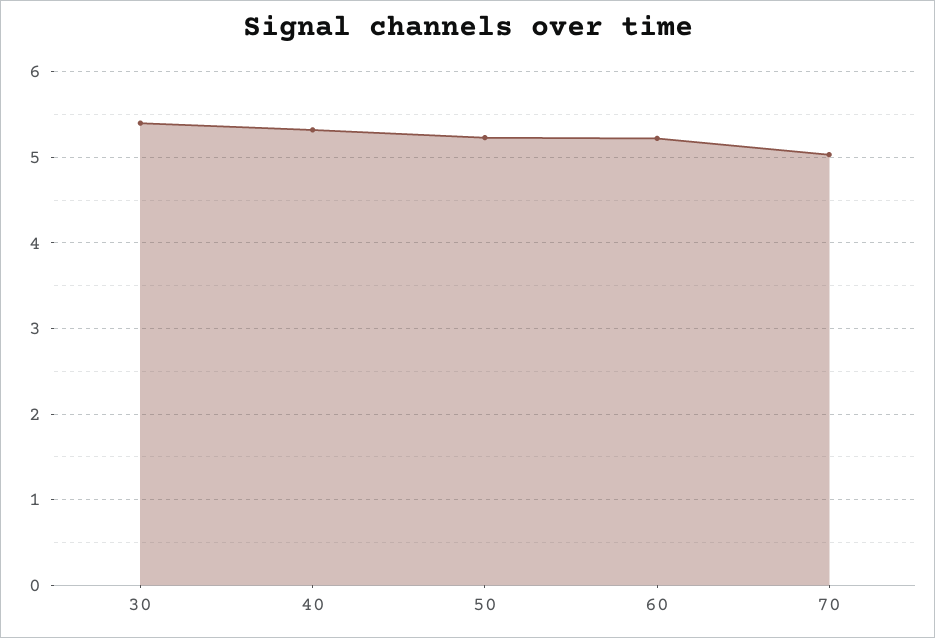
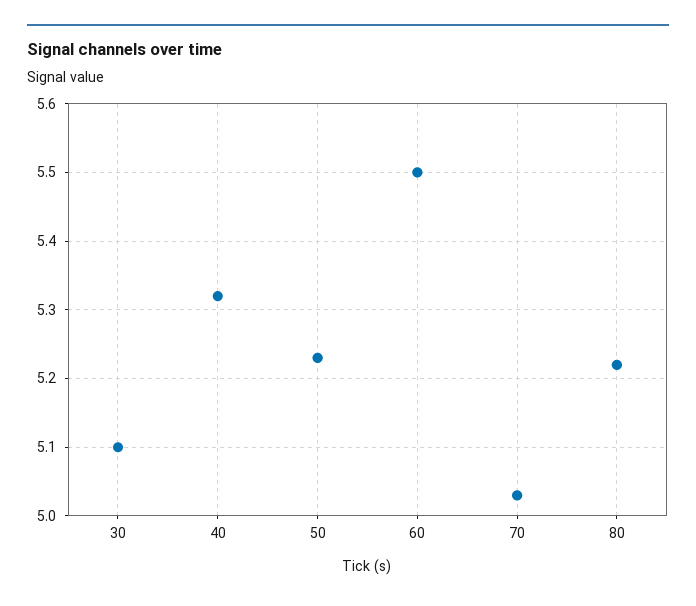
30: 5.4 -> 5.1
60: 5.2 -> 5.5
80: none -> 5.22

